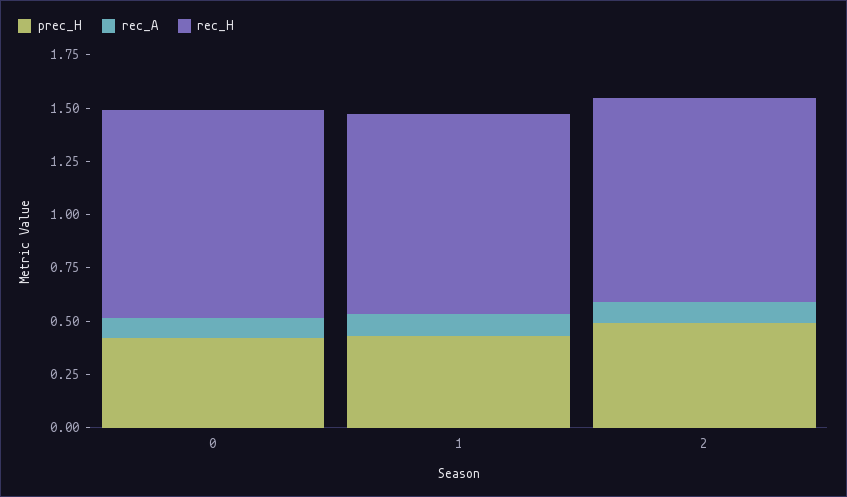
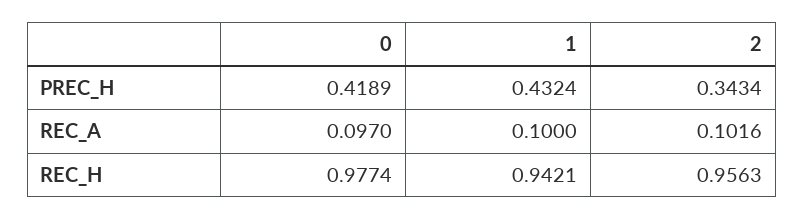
prec_H, 2: 0.5 -> 0.3434

